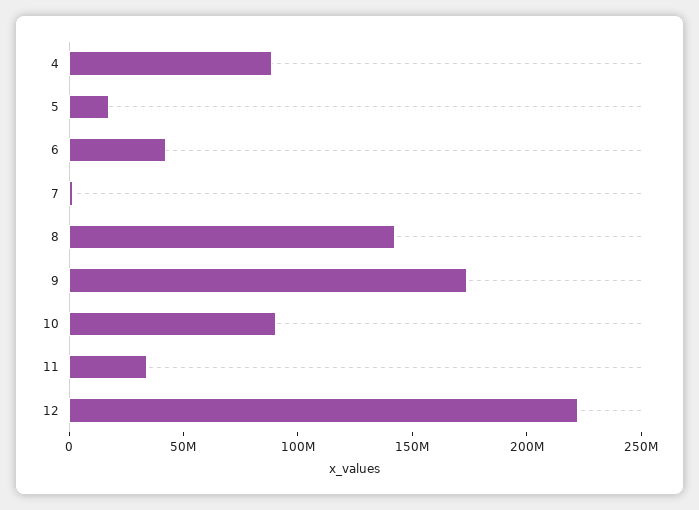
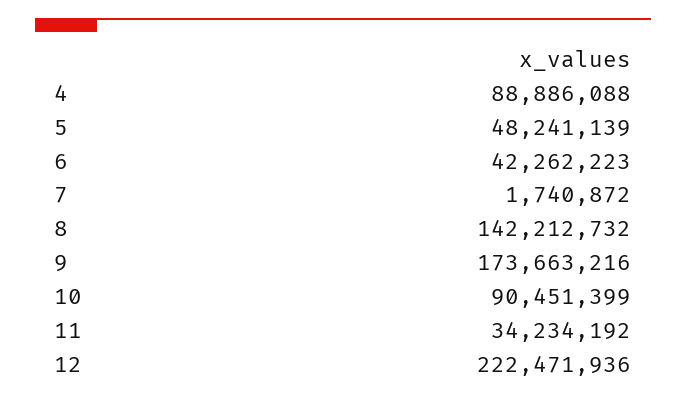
5: 20000000 -> 48241139

